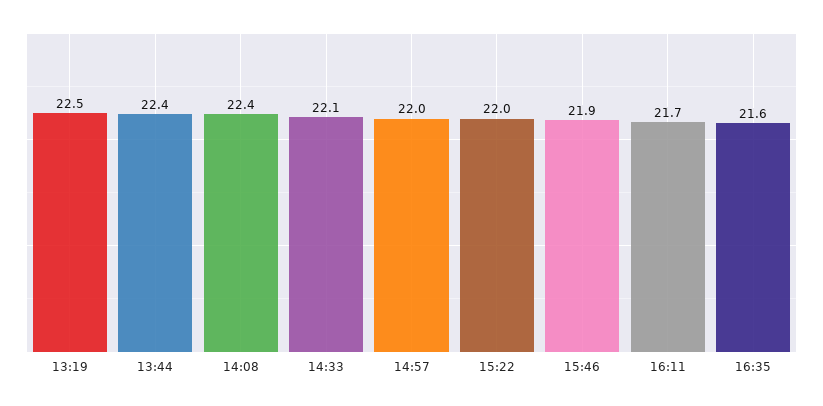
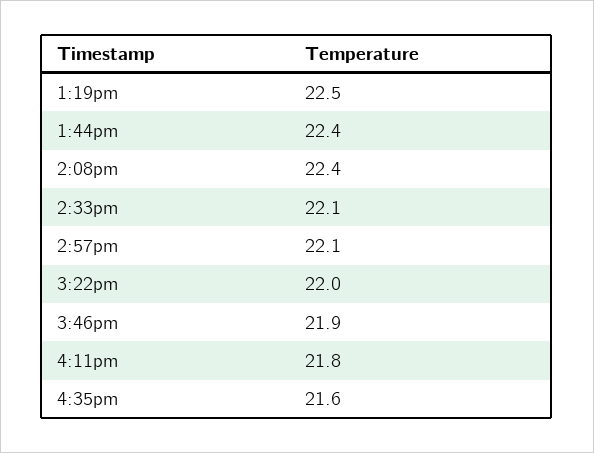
14:57: 22 -> 22.1
16:11: 21.7 -> 21.8

